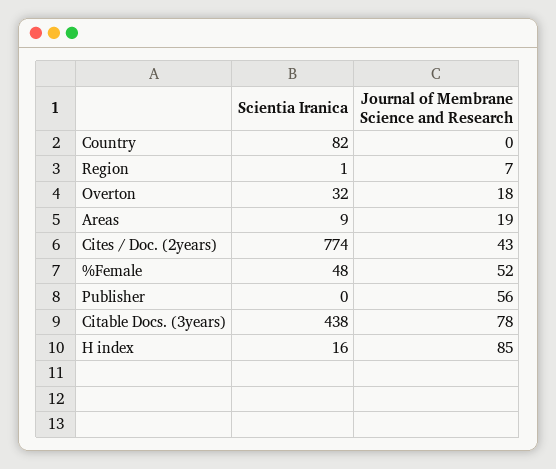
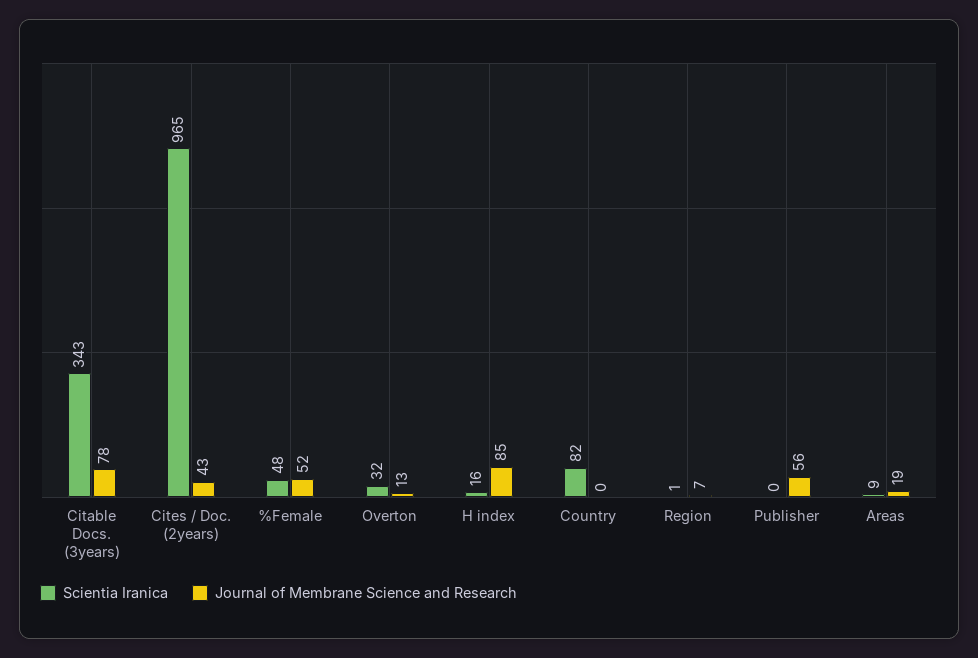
Journal of Membrane Science and Research, Overton: 18 -> 13
Scientia Iranica, Cites / Doc. (2years): 774 -> 965
Scientia Iranica, Citable Docs. (3years): 438 -> 343

